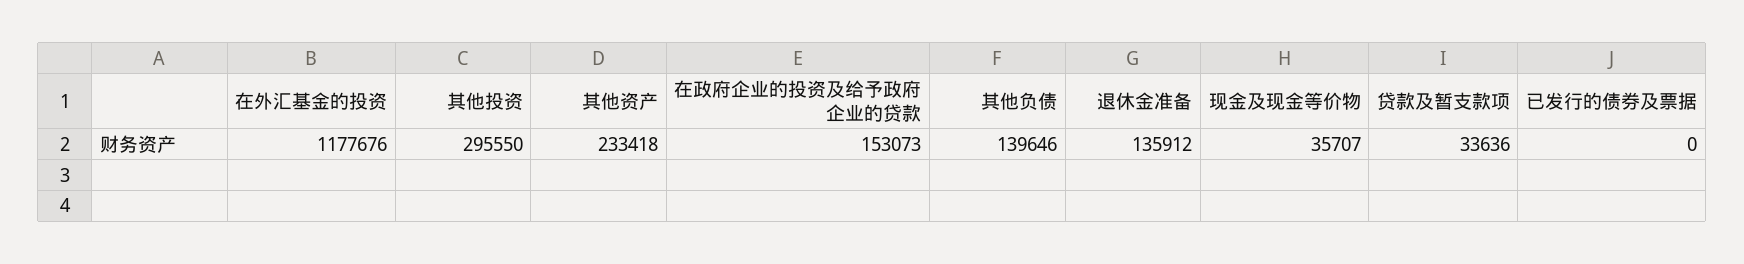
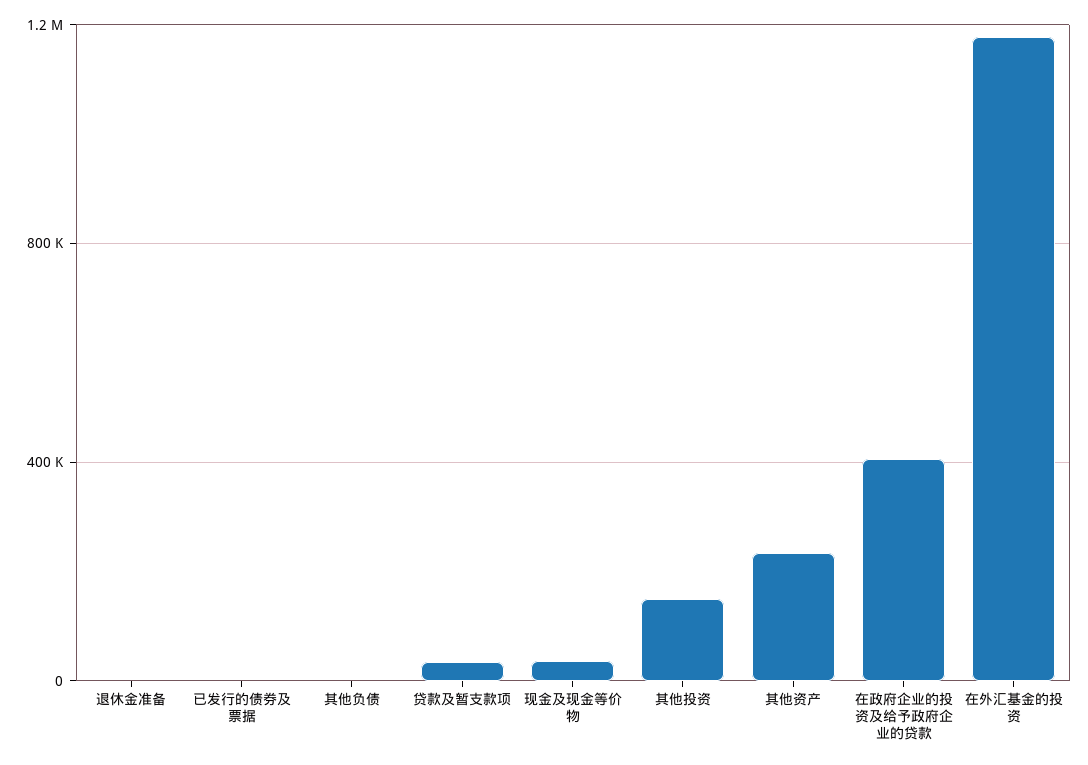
其他投资: 295550 -> 150000
在政府企业的投资及给予政府企业的贷款: 153073 -> 400000
其他负债: 139646 -> 0
退休金准备: 135912 -> 0

